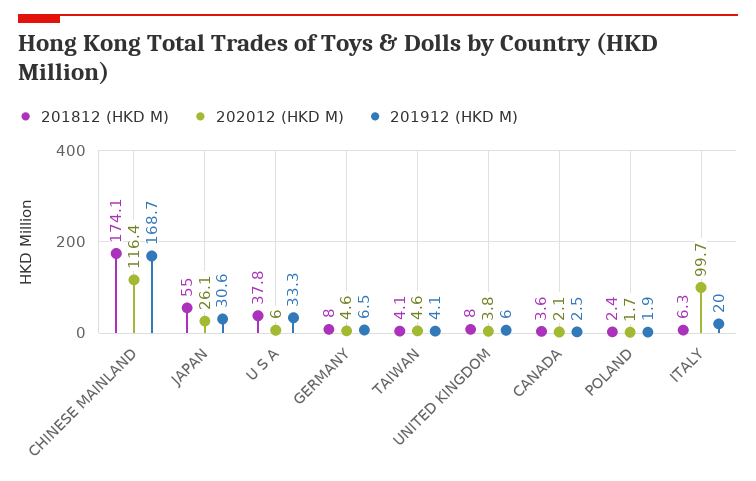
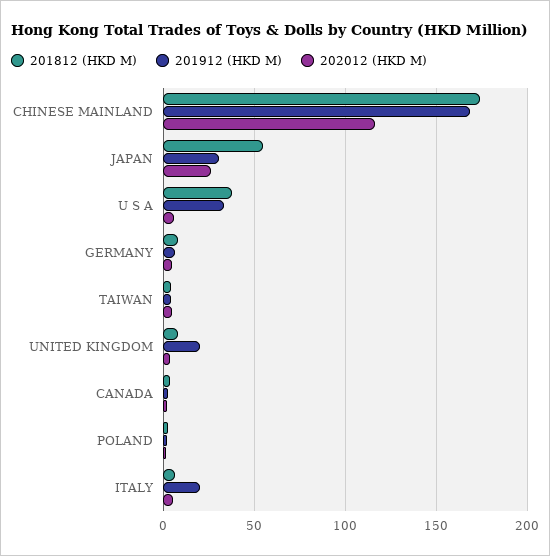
201912 (HKD M), UNITED KINGDOM: 6 -> 20
202012 (HKD M), ITALY: 99.7 -> 5

